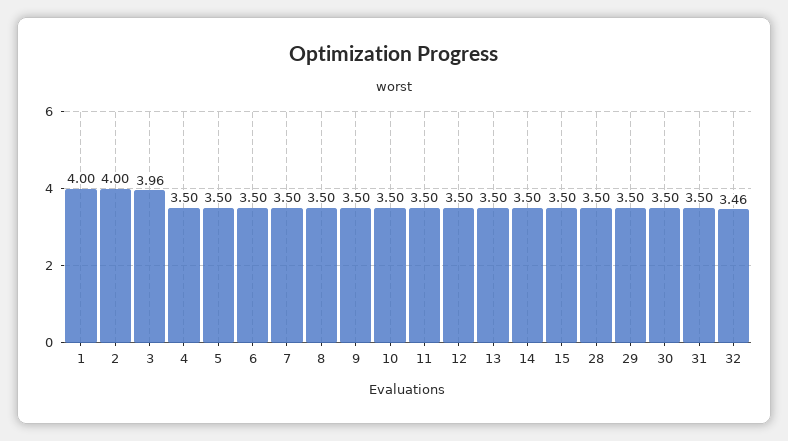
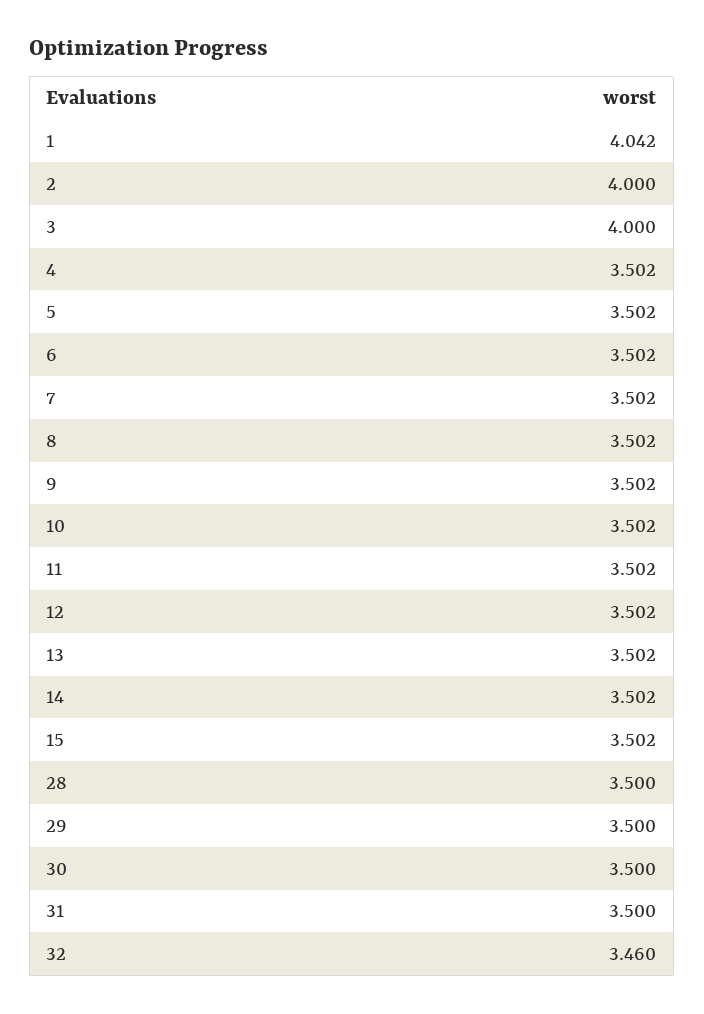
1: 4 -> 4.042
3: 3.96 -> 4

